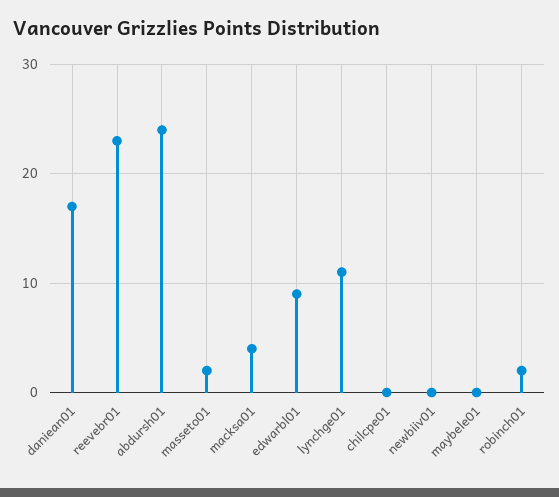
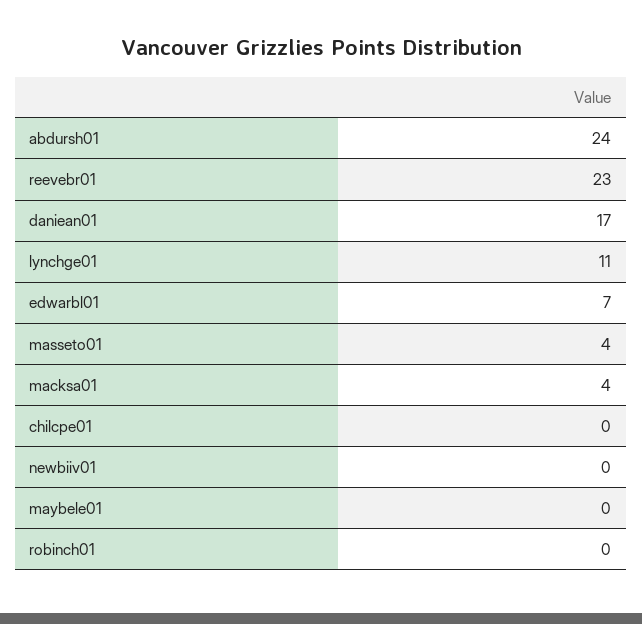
masseto01: 2 -> 4
edwarbl01: 9 -> 7
robinch01: 2 -> 0

